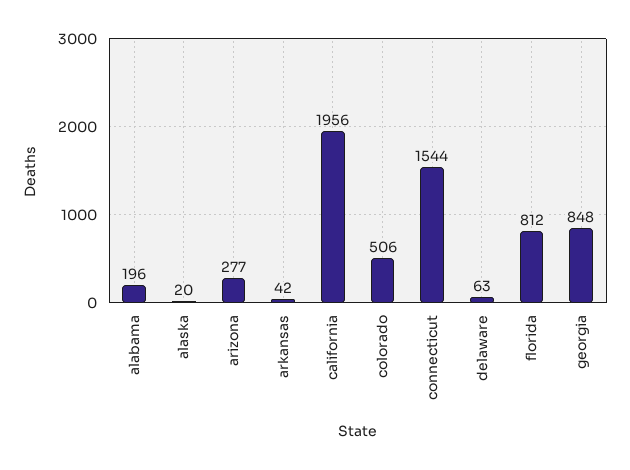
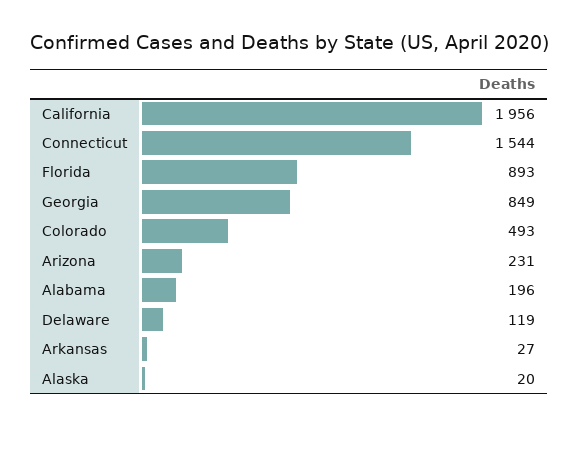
arizona: 277 -> 231
arkansas: 42 -> 27
colorado: 506 -> 493
delaware: 63 -> 119
florida: 812 -> 893
georgia: 848 -> 849

